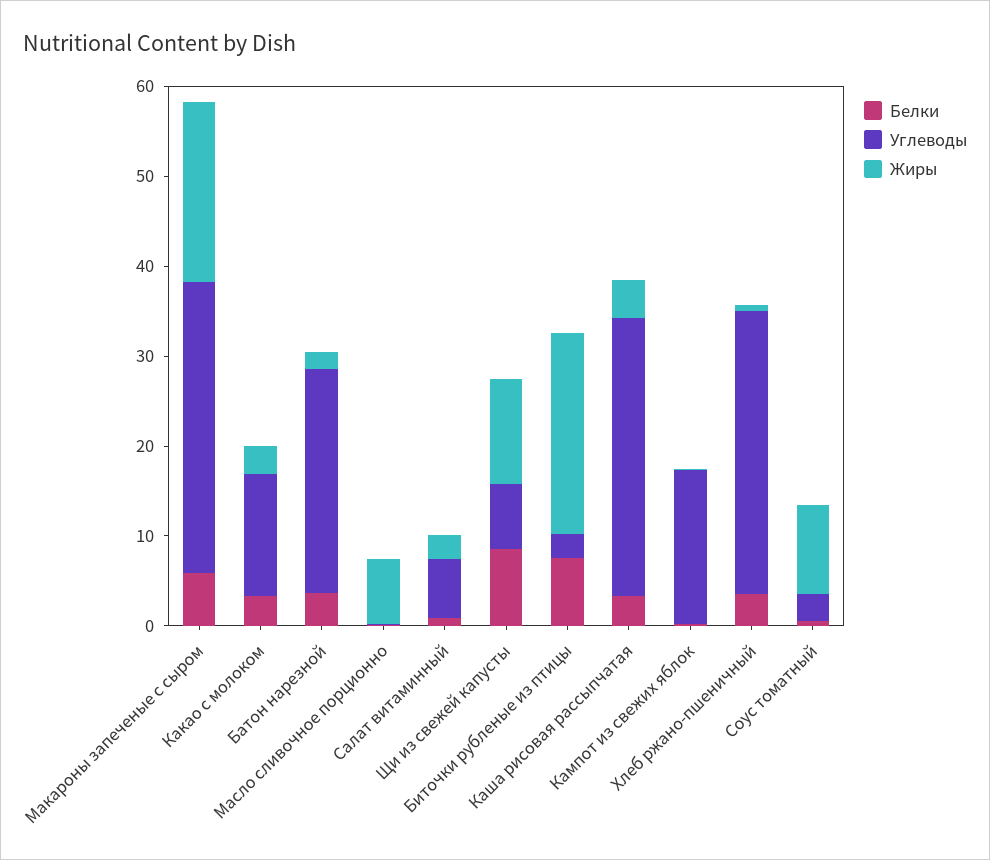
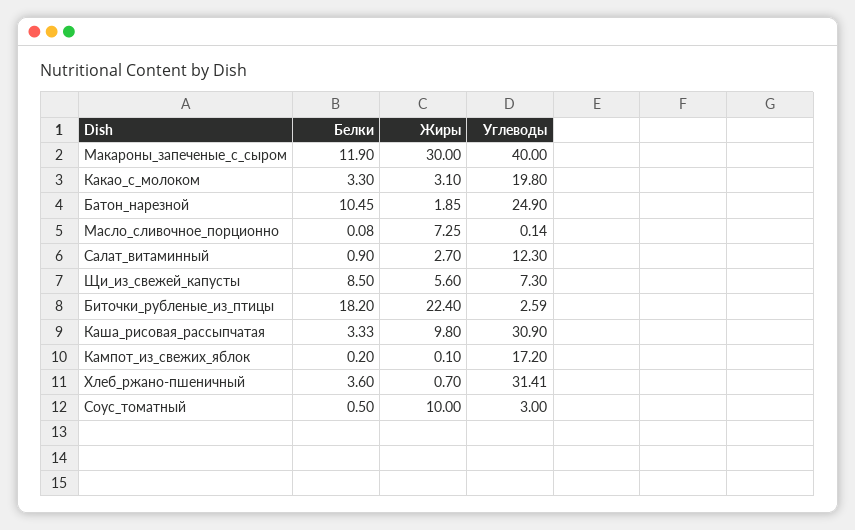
Белки, Макароны запеченые с сыром: 6 -> 11.9
Углеводы, Макароны запеченые с сыром: 32 -> 40
Жиры, Макароны запеченые с сыром: 20 -> 30
Углеводы, Какао с молоком: 14 -> 19.8
Белки, Батон нарезной: 4 -> 10.45
Углеводы, Салат витаминный: 6 -> 12.3
Жиры, Щи из свежей капусты: 12 -> 5.6
Белки, Биточки рубленые из птицы: 8 -> 18.2
Жиры, Каша рисовая рассыпчатая: 4 -> 9.8

